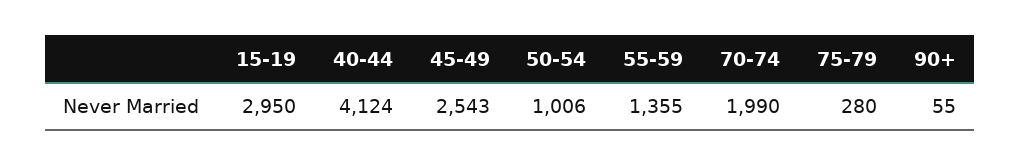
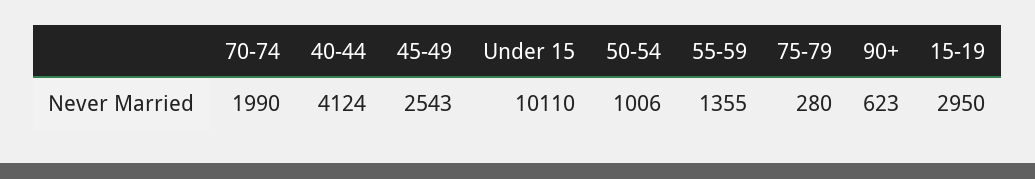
90+: 55 -> 623
Under 15: none -> 10110

